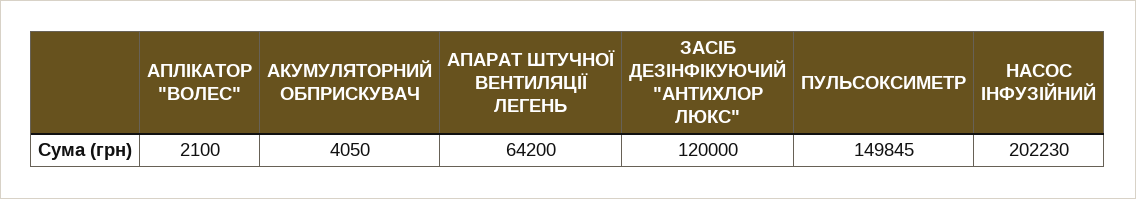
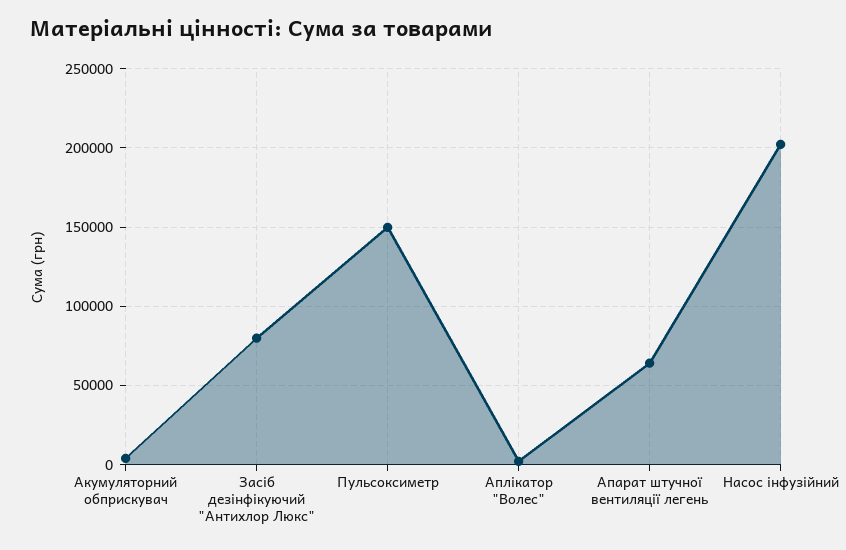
ЗАСІБ ДЕЗІНФІКУЮЧИЙ "АНТИХЛОР ЛЮКС": 120000 -> 80000

